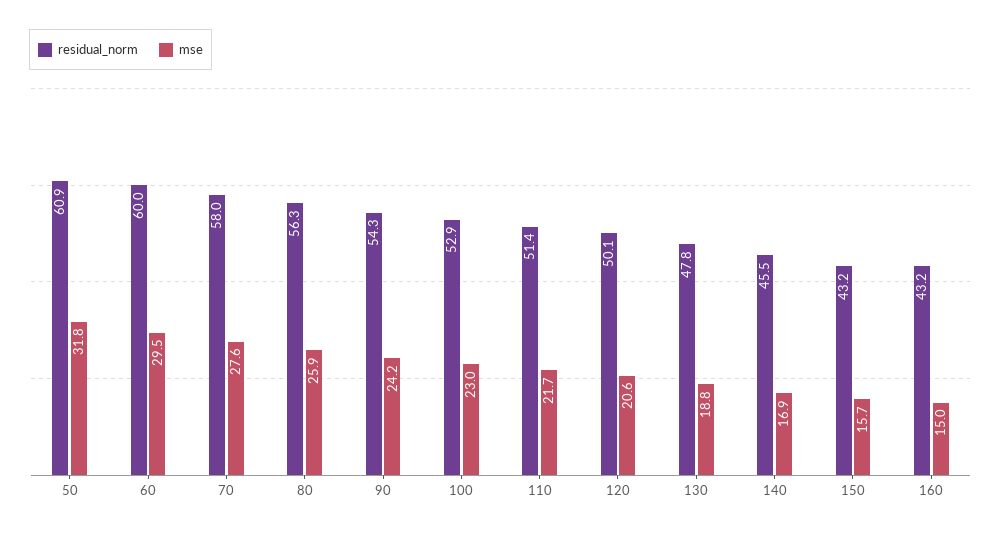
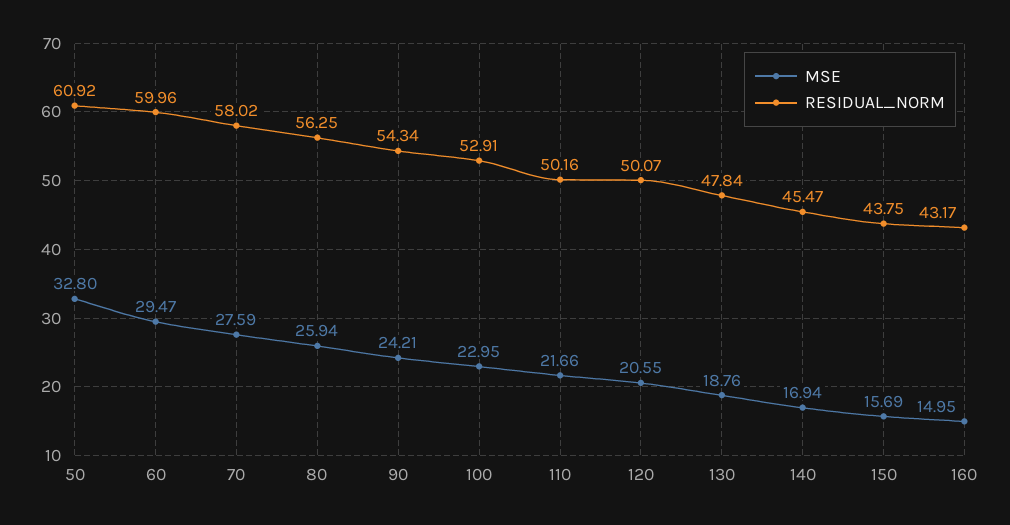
mse, 50: 31.8 -> 32.8
residual_norm, 110: 51.4 -> 50.16
residual_norm, 150: 43.2 -> 43.75

